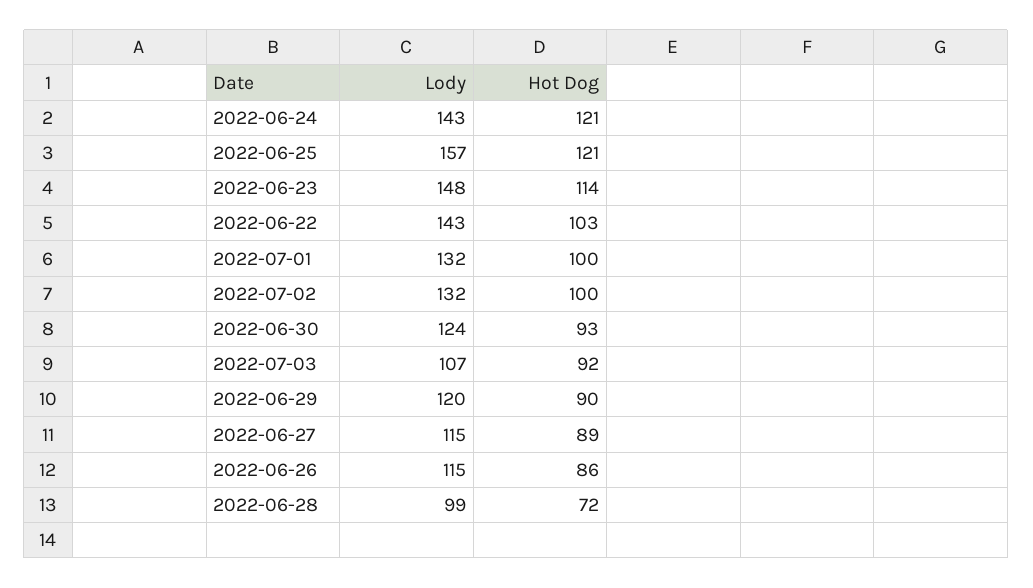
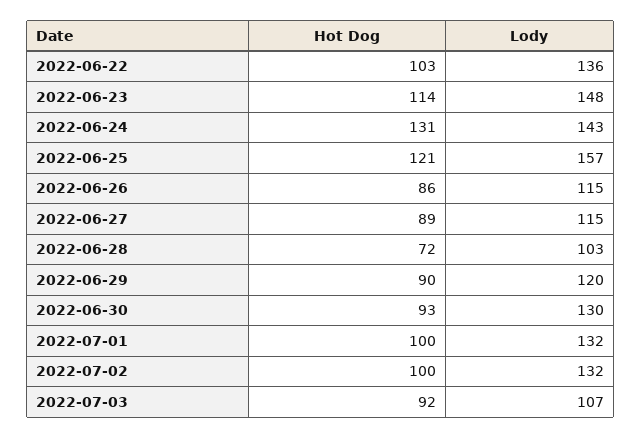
Hot Dog, 2022-06-24: 121 -> 131
Lody, 2022-06-22: 143 -> 136
Lody, 2022-06-30: 124 -> 130
Lody, 2022-06-28: 99 -> 103

